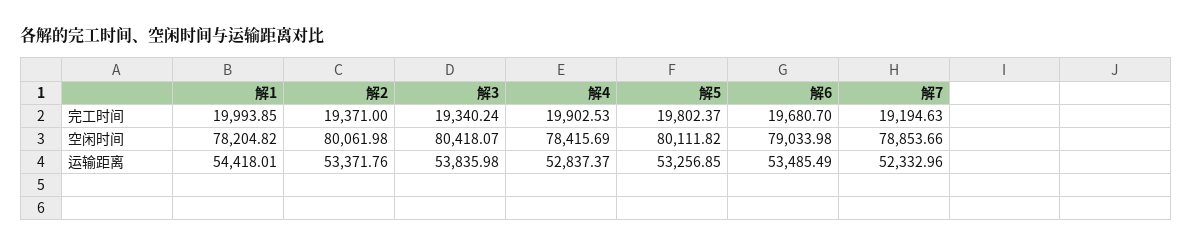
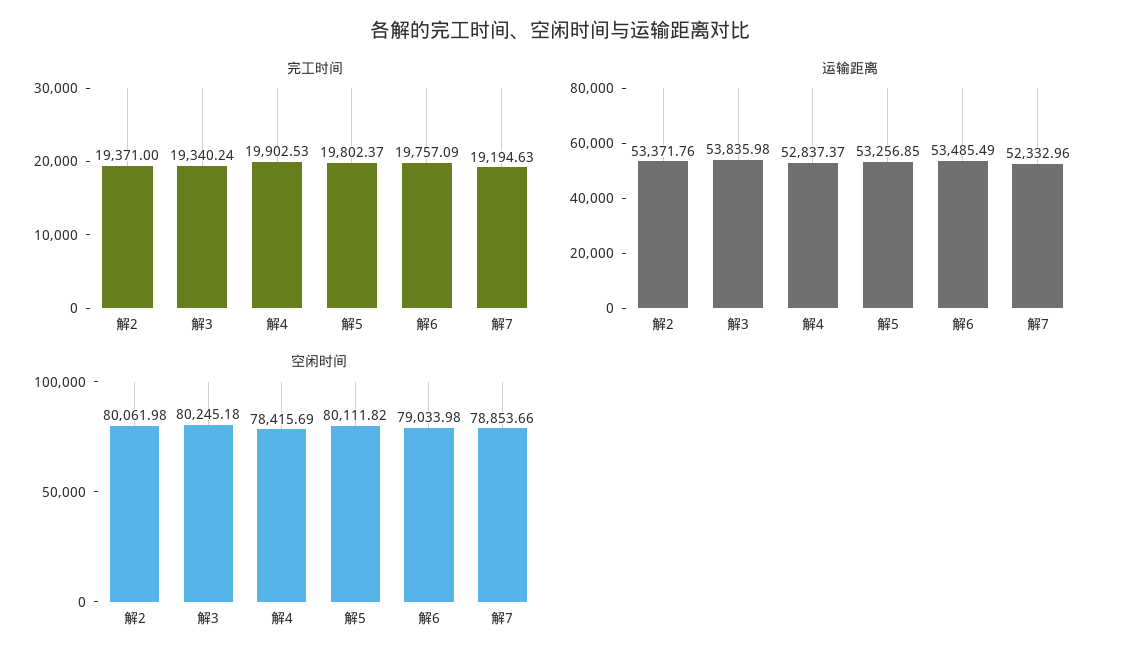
完工时间, 解1: 19993.85 -> none
完工时间, 解6: 19680.7 -> 19757.09
空闲时间, 解1: 78204.82 -> none
空闲时间, 解3: 80418.07 -> 80245.18
运输距离, 解1: 54418.01 -> none

